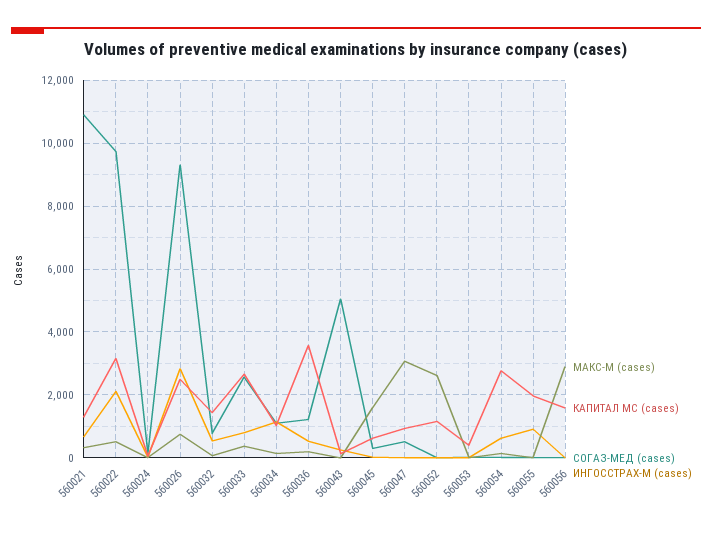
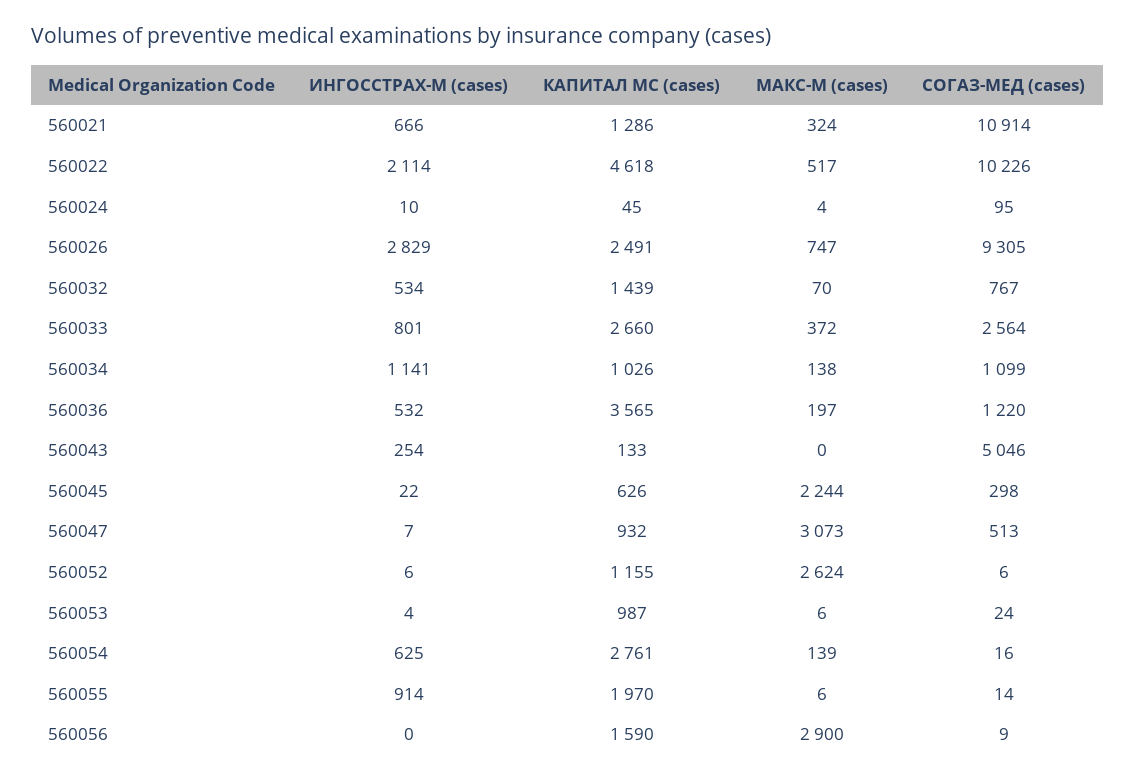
КАПИТАЛ МС (cases), 560022: 3200 -> 4618
СОГАЗ-МЕД (cases), 560022: 9800 -> 10226
МАКС-М (cases), 560045: 1600 -> 2244
КАПИТАЛ МС (cases), 560053: 400 -> 987

